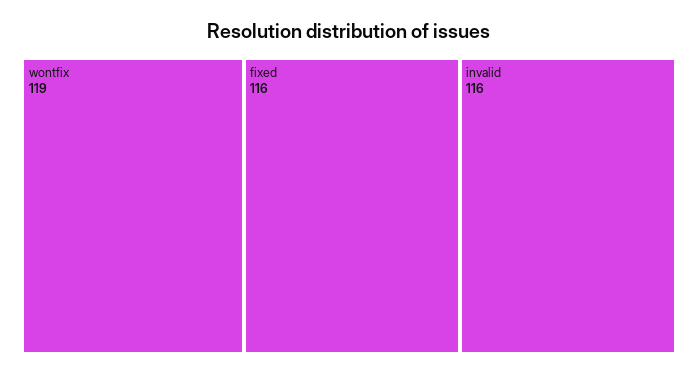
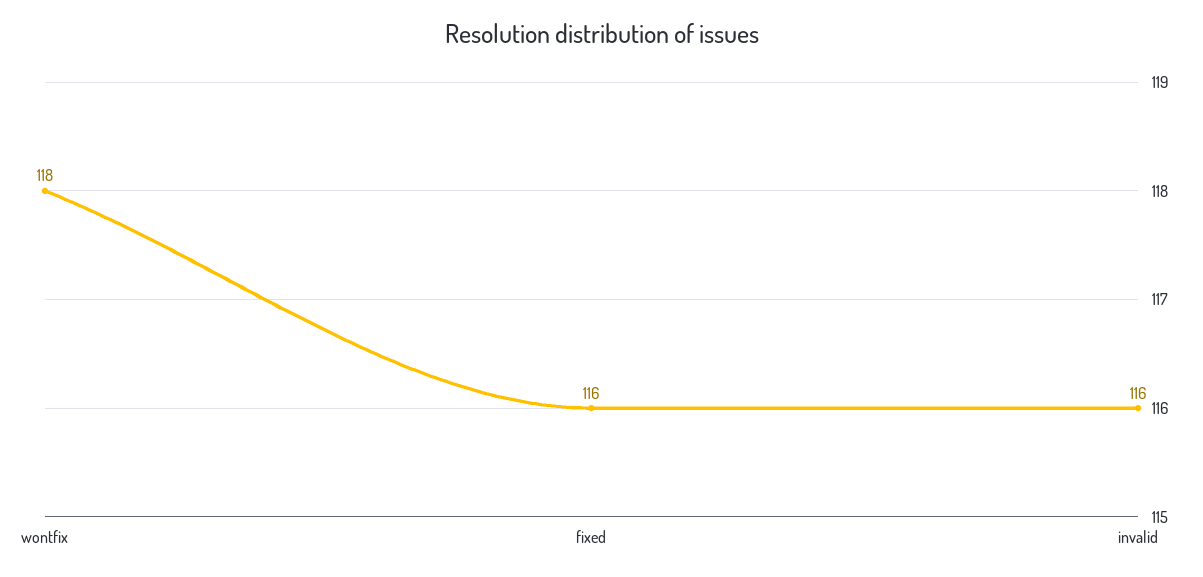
wontfix: 119 -> 118

